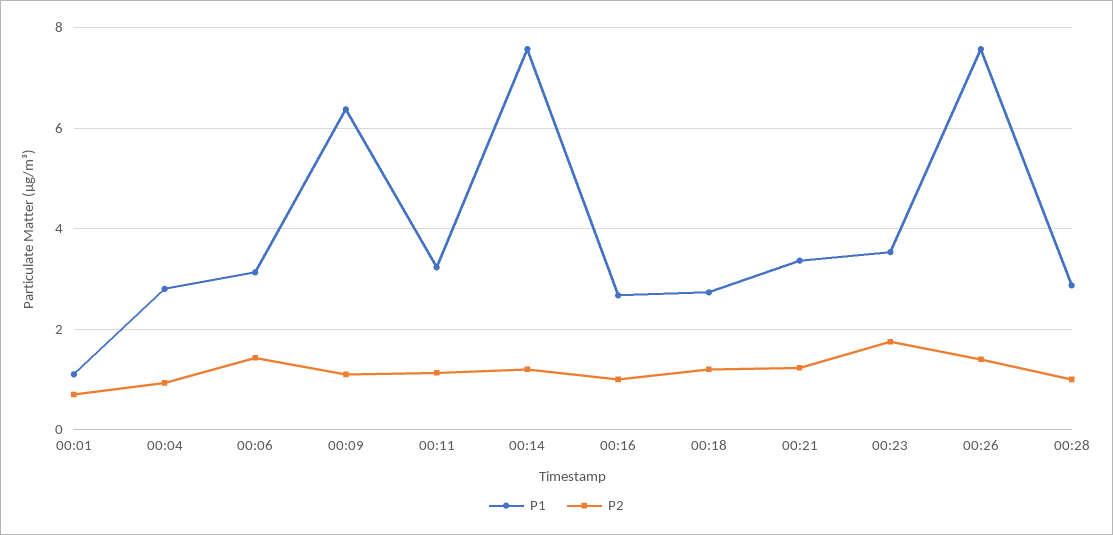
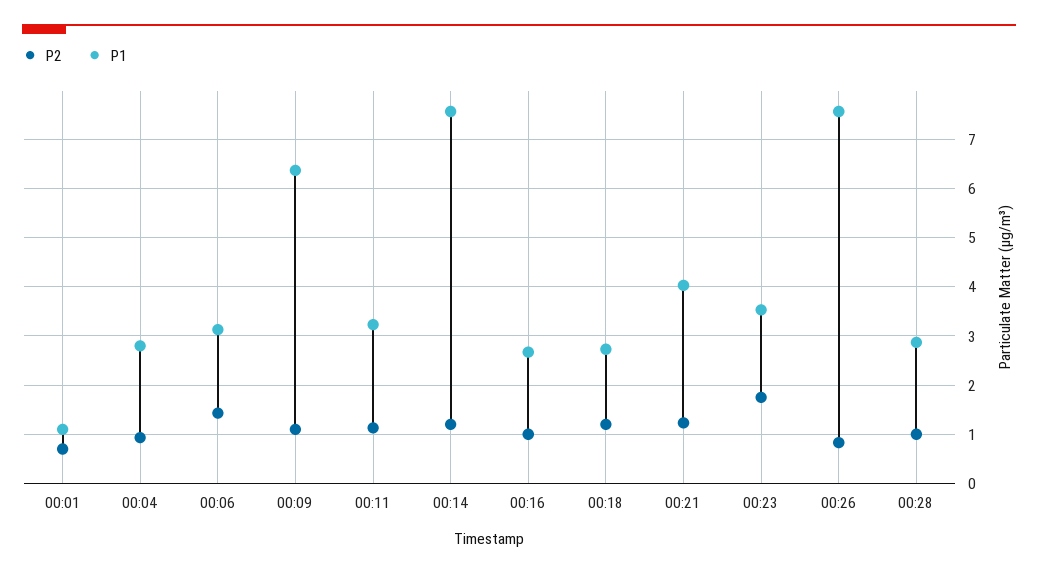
P1, 00:21: 3.4 -> 4
P2, 00:26: 1.4 -> 0.8

